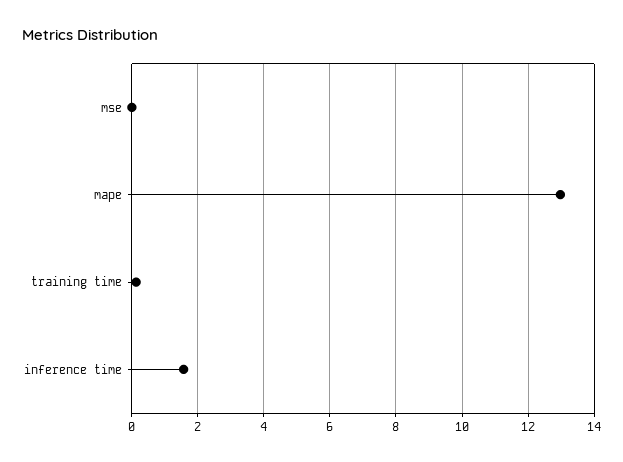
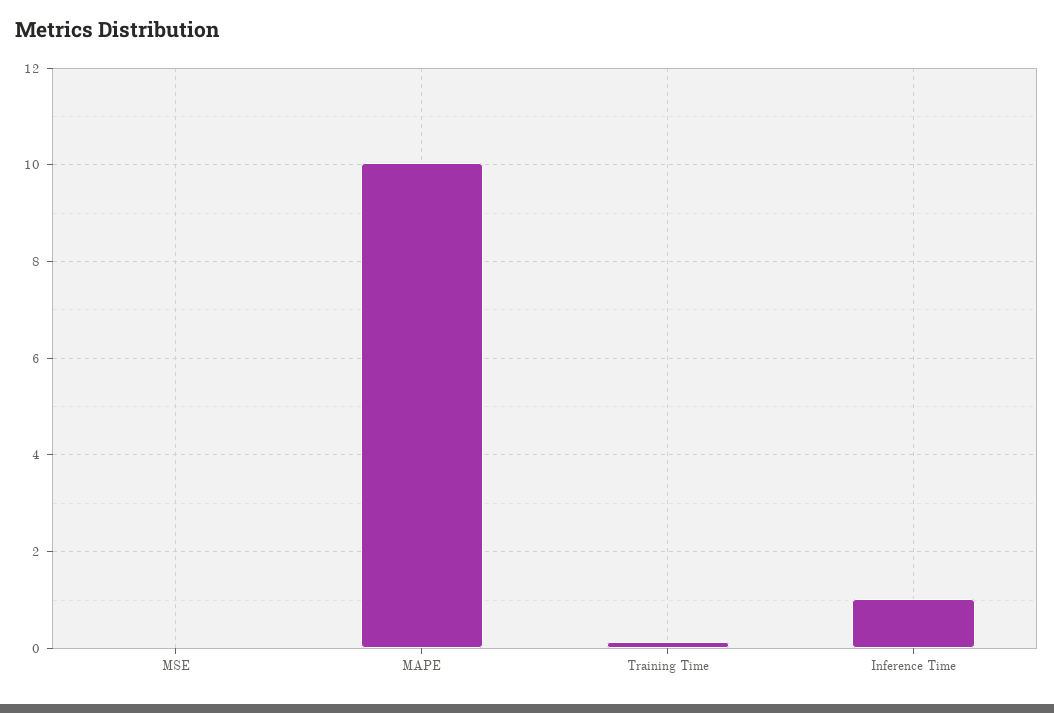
mape: 13 -> 10
inference time: 1.6 -> 1

